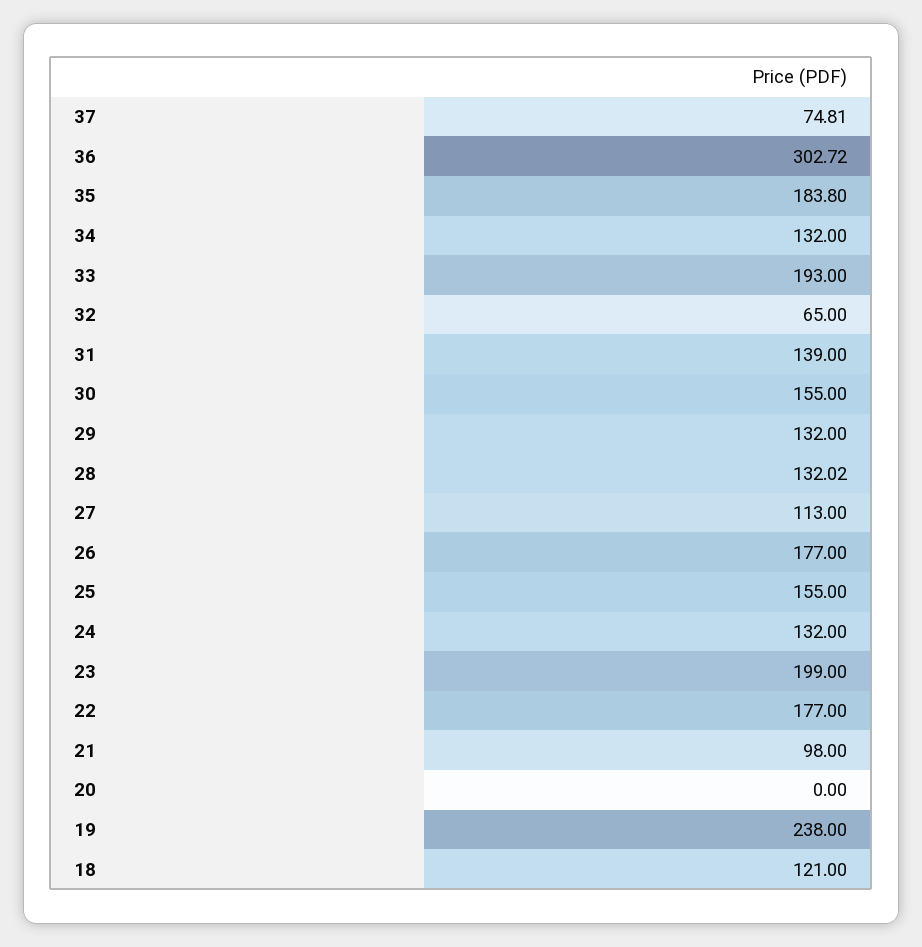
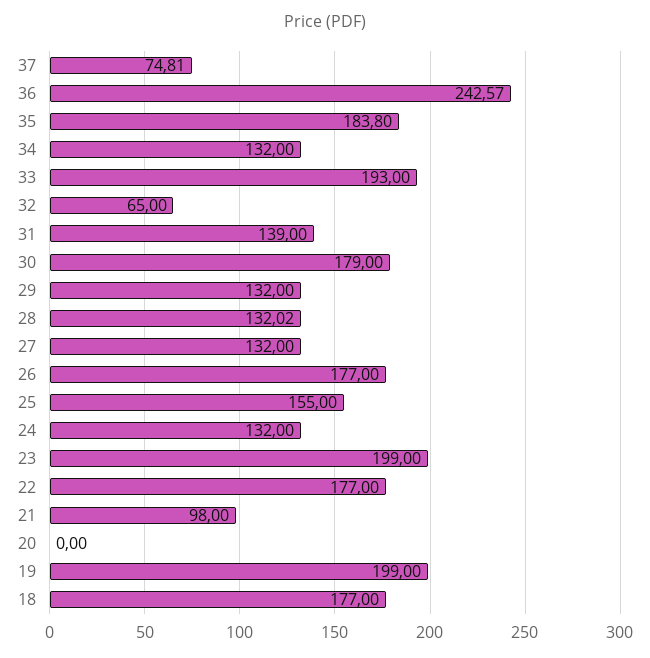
36: 302.72 -> 242.57
30: 155 -> 179
27: 113 -> 132
19: 238 -> 199
18: 121 -> 177

